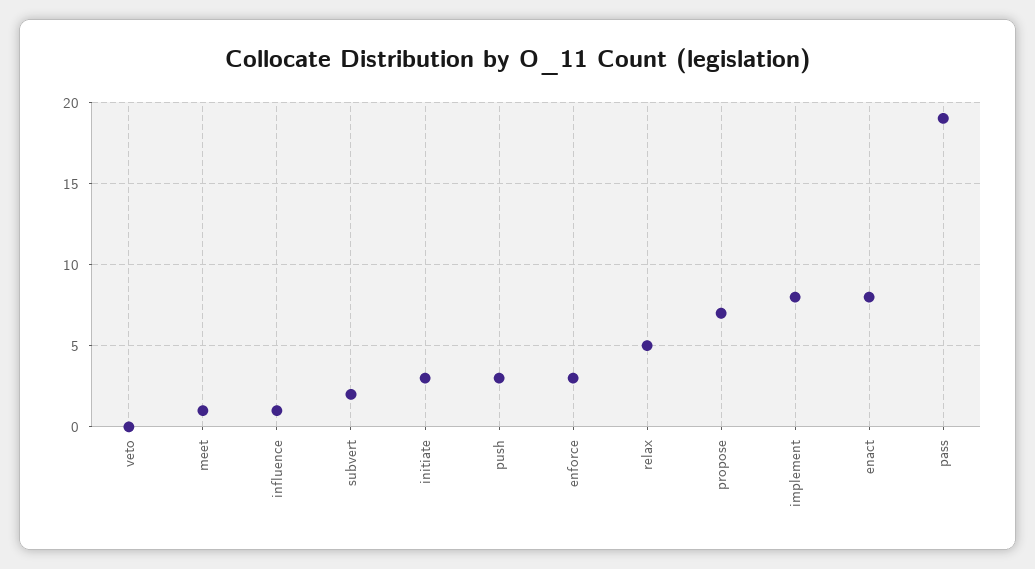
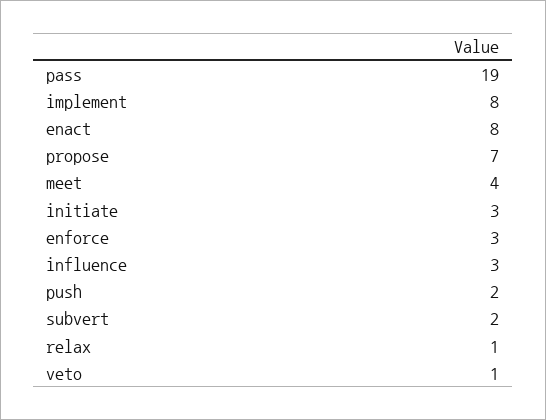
veto: 0 -> 1
meet: 1 -> 4
influence: 1 -> 3
push: 3 -> 2
relax: 5 -> 1

